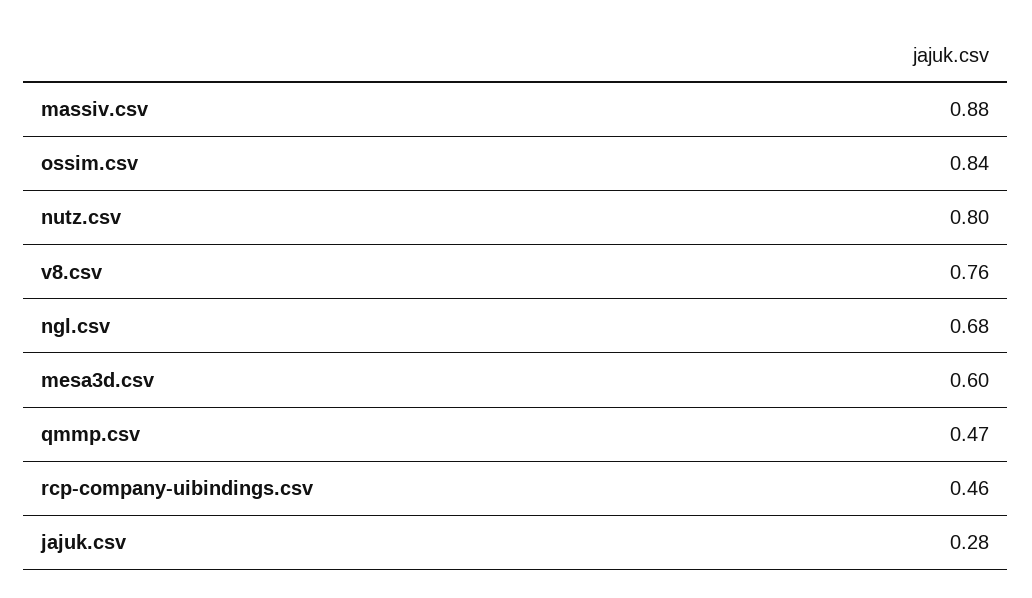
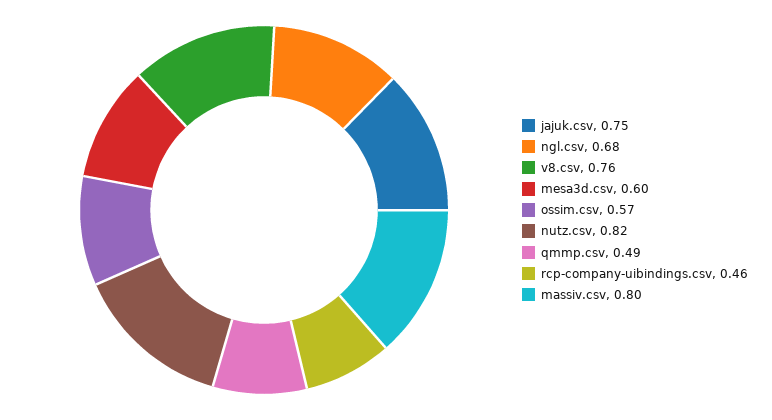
massiv.csv: 0.88 -> 0.8
ossim.csv: 0.84 -> 0.57
nutz.csv: 0.8 -> 0.82
qmmp.csv: 0.47 -> 0.49
jajuk.csv: 0.28 -> 0.75

